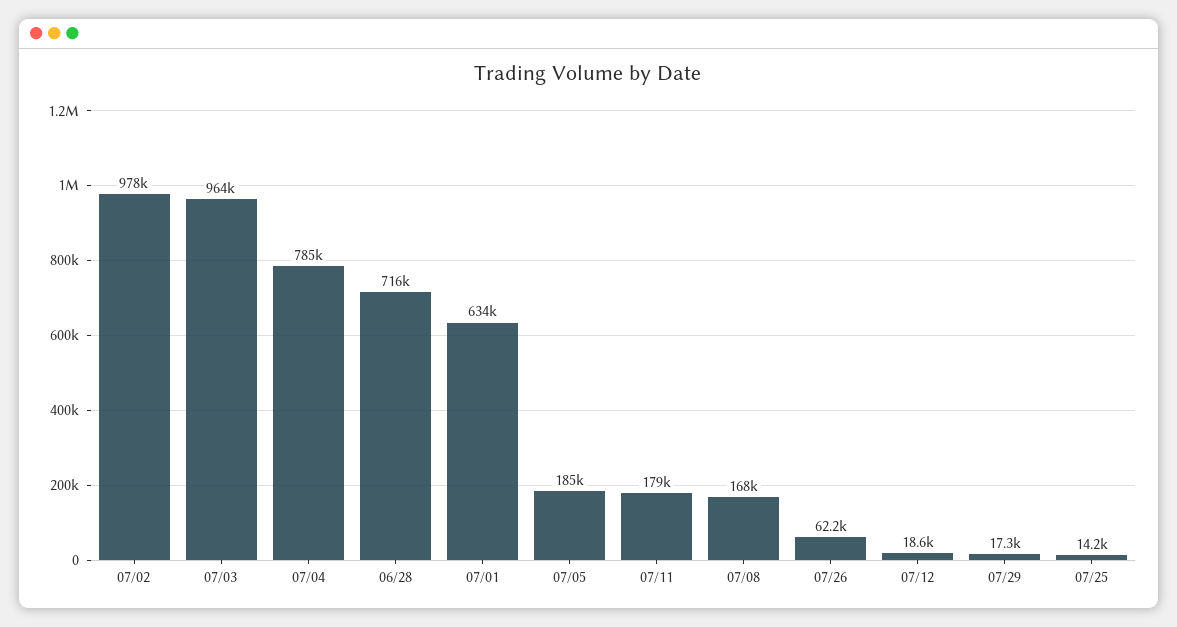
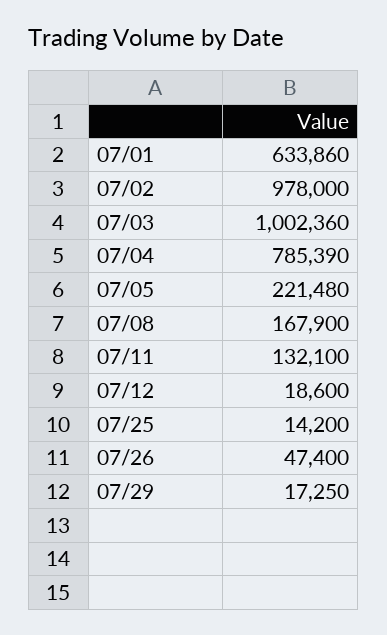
07/03: 964000 -> 1002360
06/28: 716000 -> none
07/05: 185000 -> 221480
07/11: 179000 -> 132100
07/26: 62200 -> 47400

